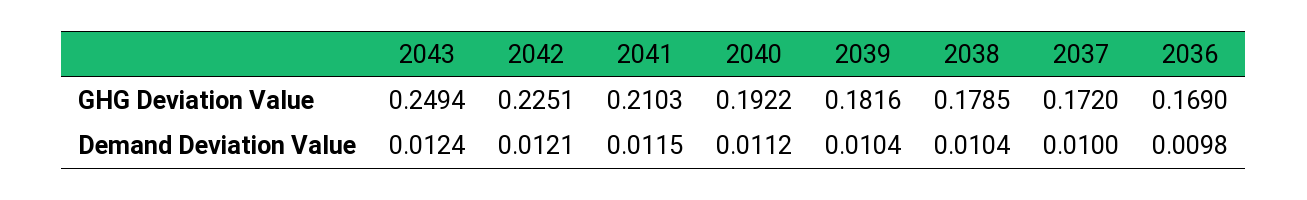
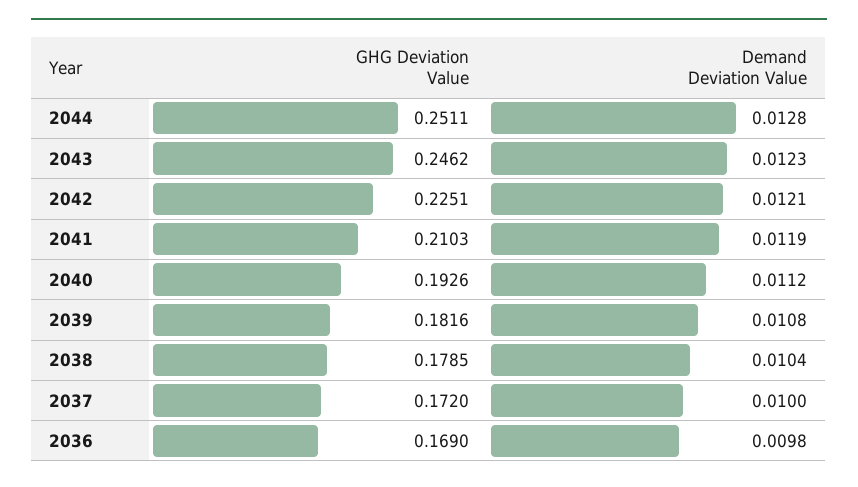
2043, GHG Deviation Value: 0.2494 -> 0.2462
2040, GHG Deviation Value: 0.1922 -> 0.1926
2043, Demand Deviation Value: 0.0124 -> 0.0123
2041, Demand Deviation Value: 0.0115 -> 0.0119
2039, Demand Deviation Value: 0.0104 -> 0.0108
2044, GHG Deviation Value: none -> 0.2511
2044, Demand Deviation Value: none -> 0.0128

